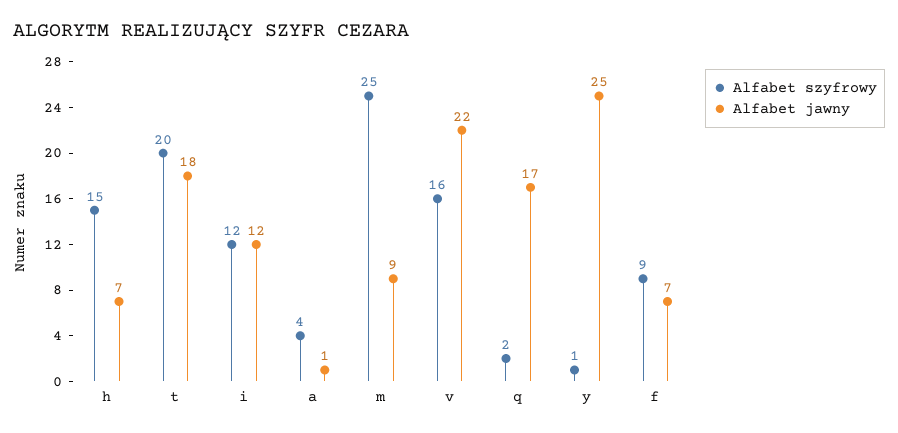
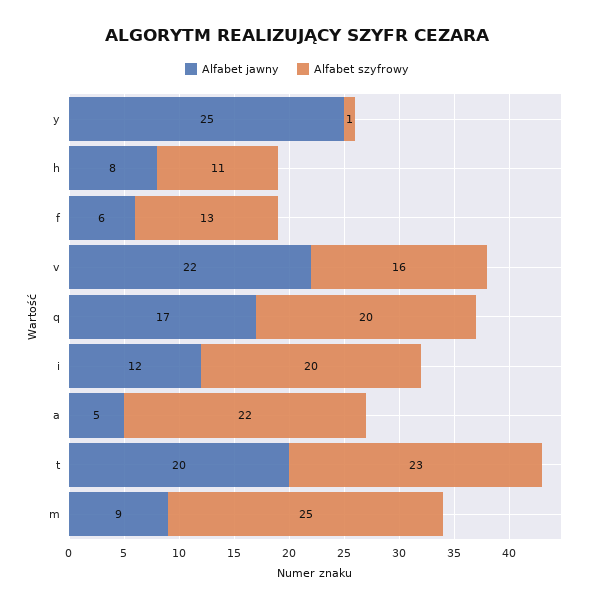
Alfabet szyfrowy, h: 15 -> 11
Alfabet jawny, h: 7 -> 8
Alfabet szyfrowy, t: 20 -> 23
Alfabet jawny, t: 18 -> 20
Alfabet szyfrowy, i: 12 -> 20
Alfabet szyfrowy, a: 4 -> 22
Alfabet jawny, a: 1 -> 5
Alfabet szyfrowy, q: 2 -> 20
Alfabet szyfrowy, f: 9 -> 13
Alfabet jawny, f: 7 -> 6

